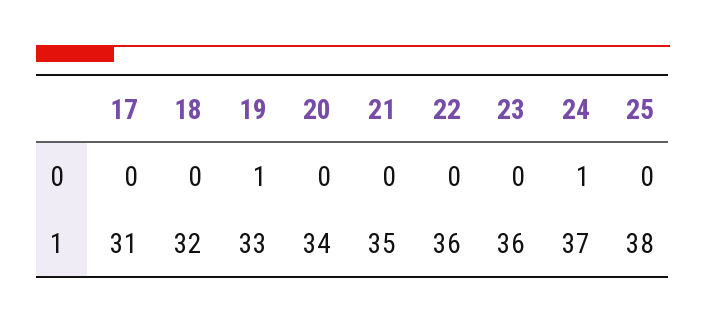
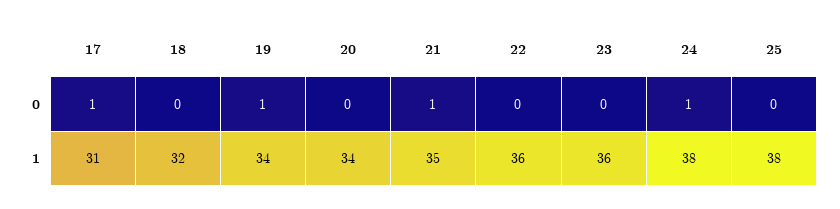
17, 0: 0 -> 1
21, 0: 0 -> 1
19, 1: 33 -> 34
24, 1: 37 -> 38

